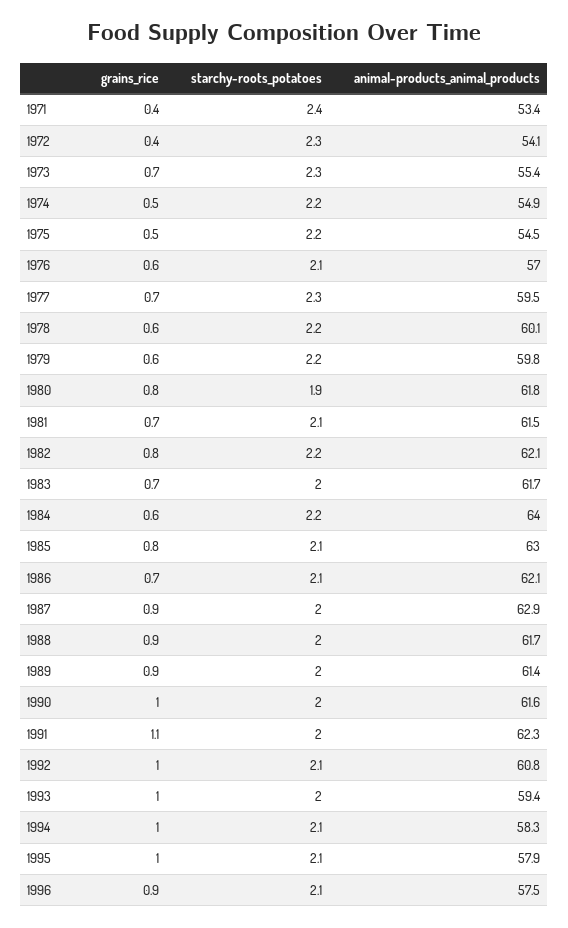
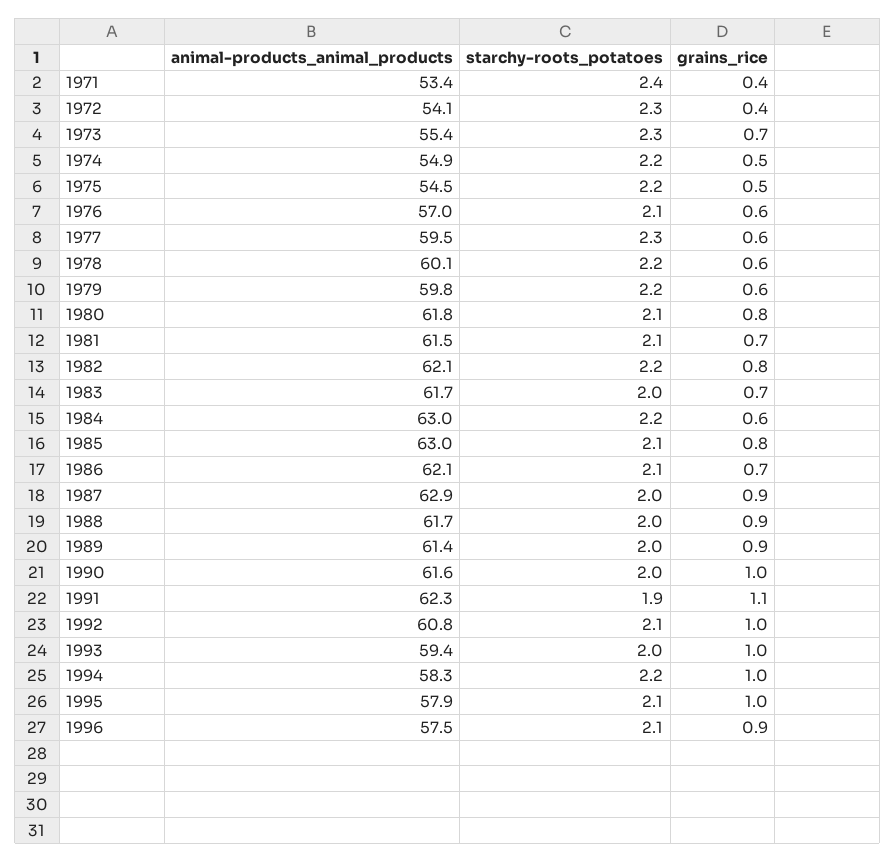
grains_rice, 1977: 0.7 -> 0.6
starchy-roots_potatoes, 1980: 1.9 -> 2.1
animal-products_animal_products, 1984: 64 -> 63
starchy-roots_potatoes, 1991: 2 -> 1.9
starchy-roots_potatoes, 1994: 2.1 -> 2.2

